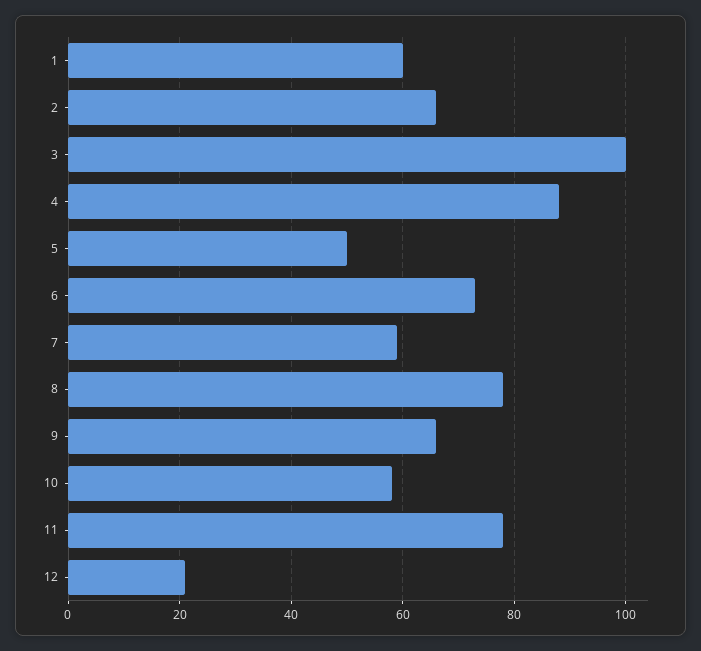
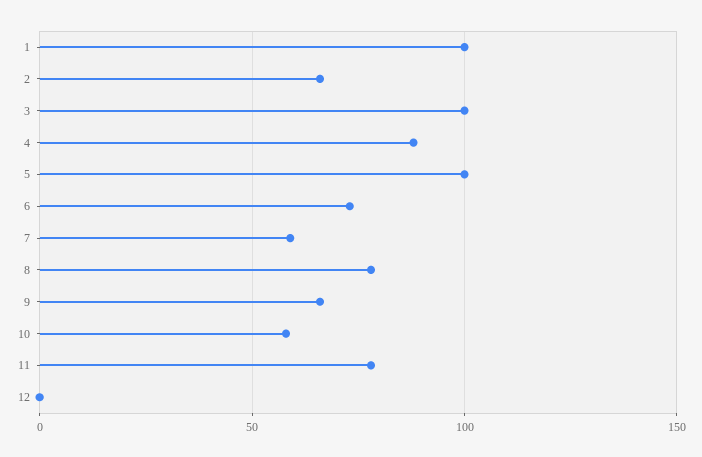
1: 60 -> 100
5: 50 -> 100
12: 20 -> 0

